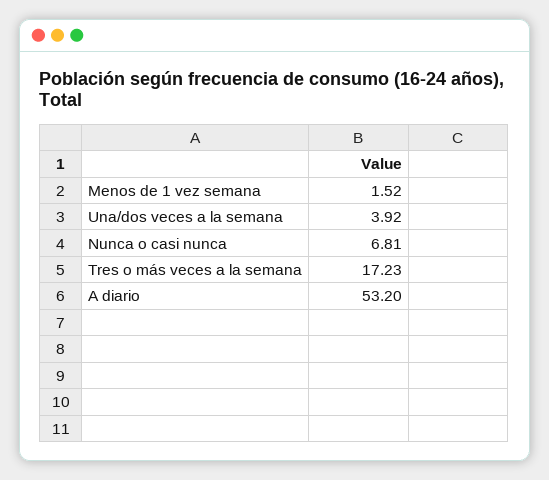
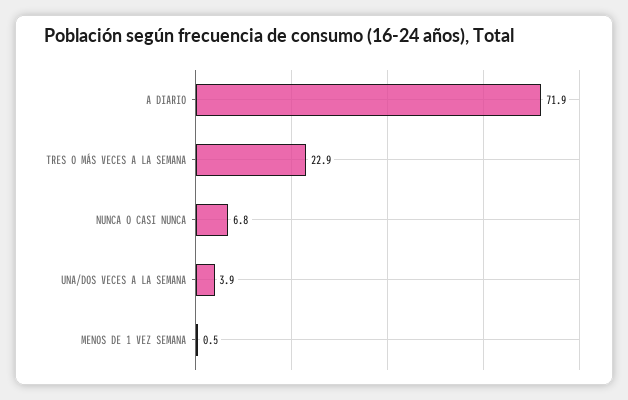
Menos de 1 vez semana: 1.52 -> 0.5
Tres o más veces a la semana: 17.23 -> 22.9
A diario: 53.2 -> 71.9

